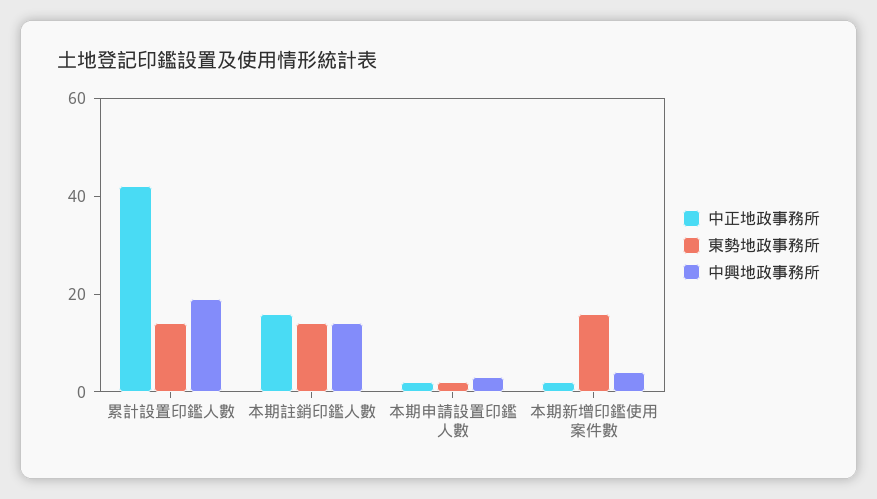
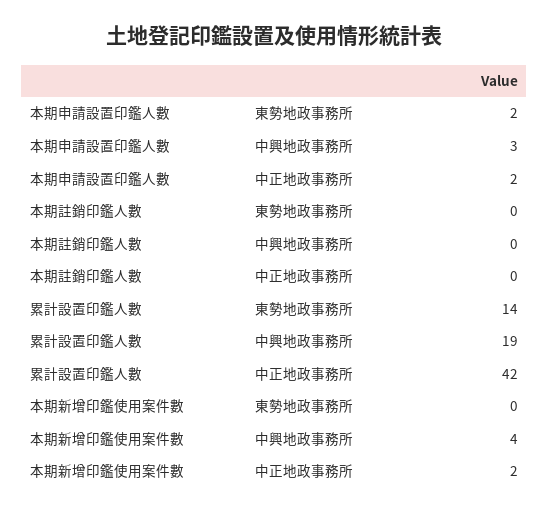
中正地政事務所, 本期註銷印鑑人數: 15 -> 0
東勢地政事務所, 本期註銷印鑑人數: 15 -> 0
中興地政事務所, 本期註銷印鑑人數: 15 -> 0
東勢地政事務所, 本期新增印鑑使用案件數: 15 -> 0

